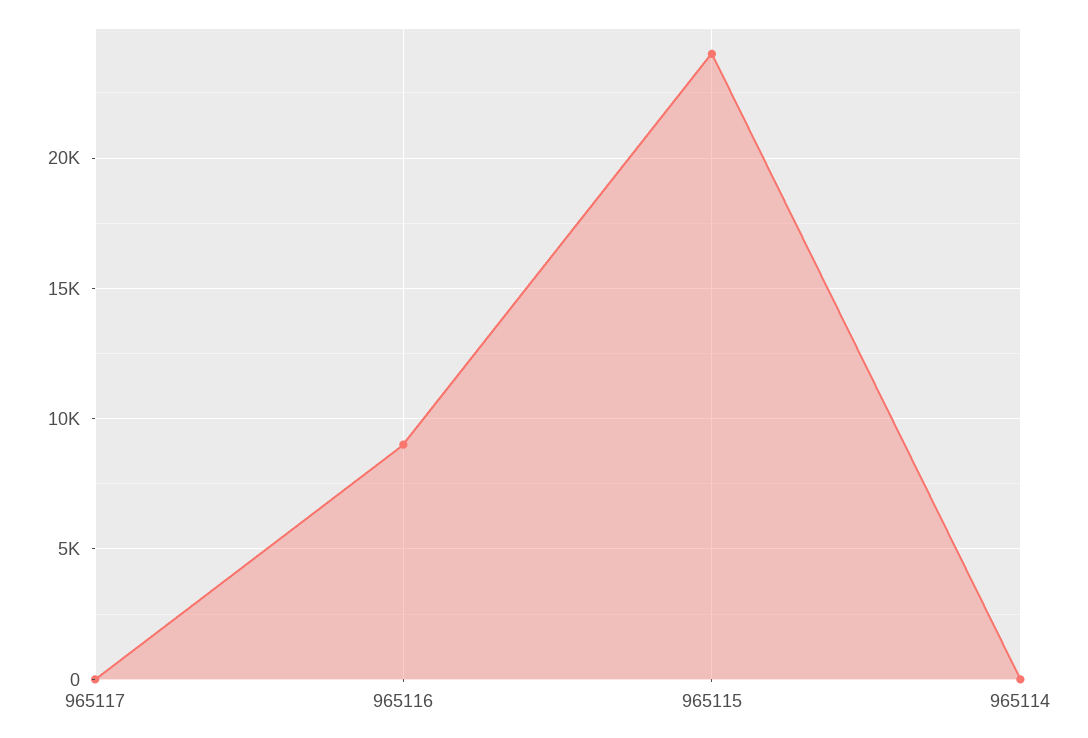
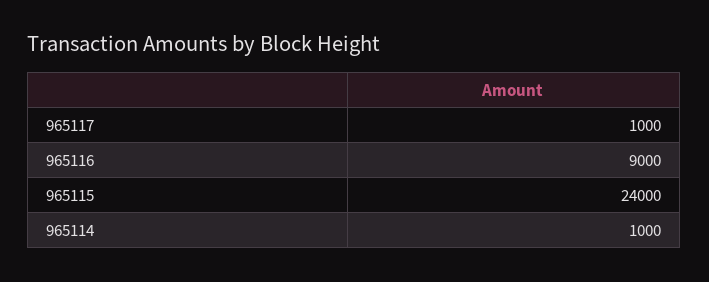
965117: 0 -> 1000
965114: 0 -> 1000

